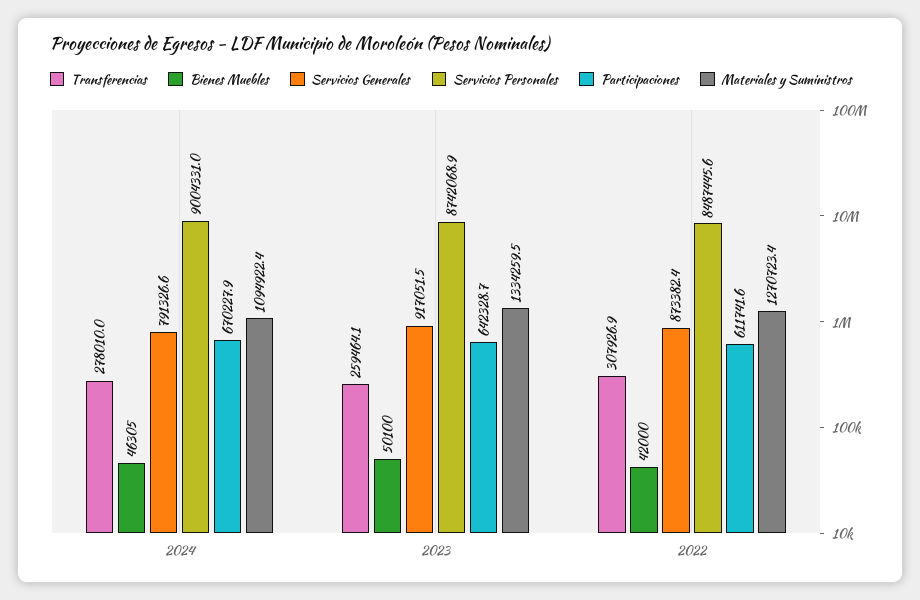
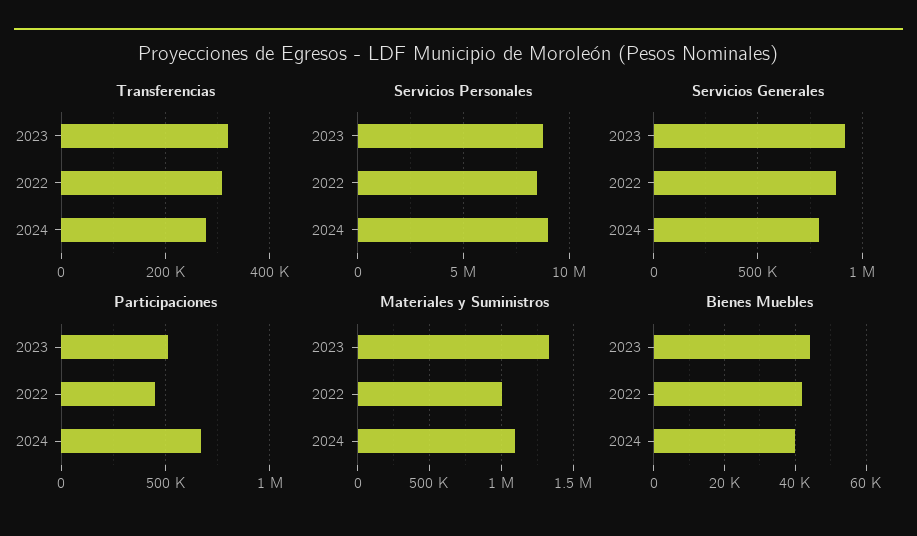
Bienes Muebles, 2024: 46305 -> 40000
Transferencias, 2023: 259464.1 -> 320000
Bienes Muebles, 2023: 50100 -> 44000
Participaciones, 2023: 642328.7 -> 500000
Participaciones, 2022: 611741.6 -> 450000
Materiales y Suministros, 2022: 1270723.4 -> 1000000

